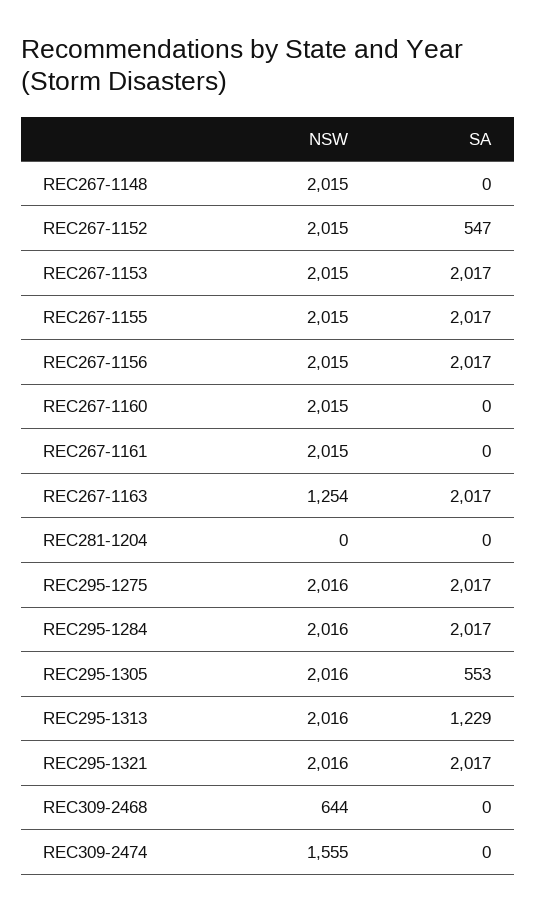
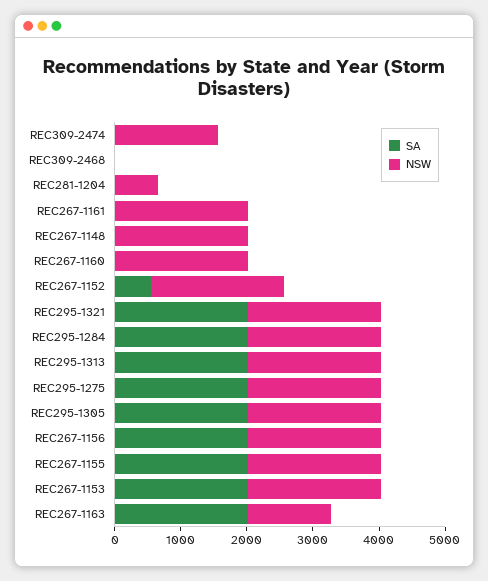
NSW, REC281-1204: 0 -> 600
SA, REC295-1305: 553 -> 2000
SA, REC295-1313: 1229 -> 2000
NSW, REC309-2468: 644 -> 0

